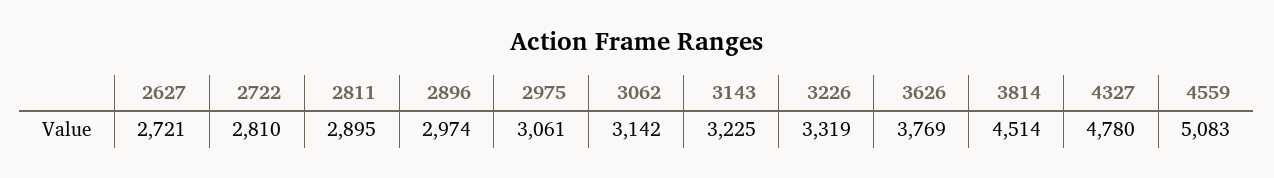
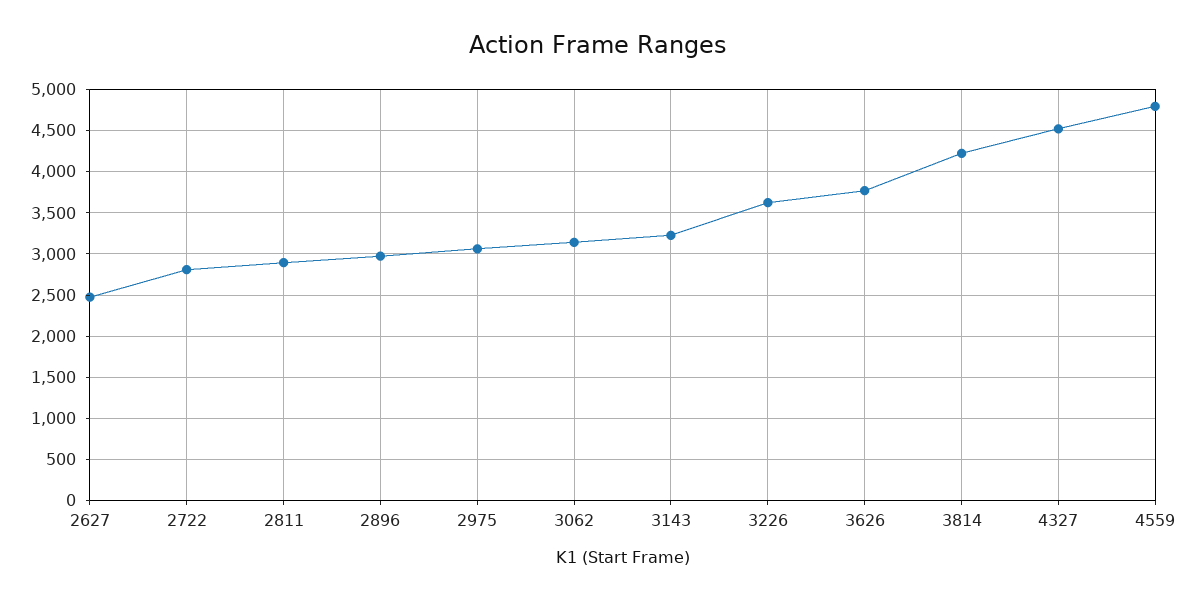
2627: 2721 -> 2500
3226: 3319 -> 3600
3814: 4514 -> 4200
4327: 4780 -> 4500
4559: 5083 -> 4800

